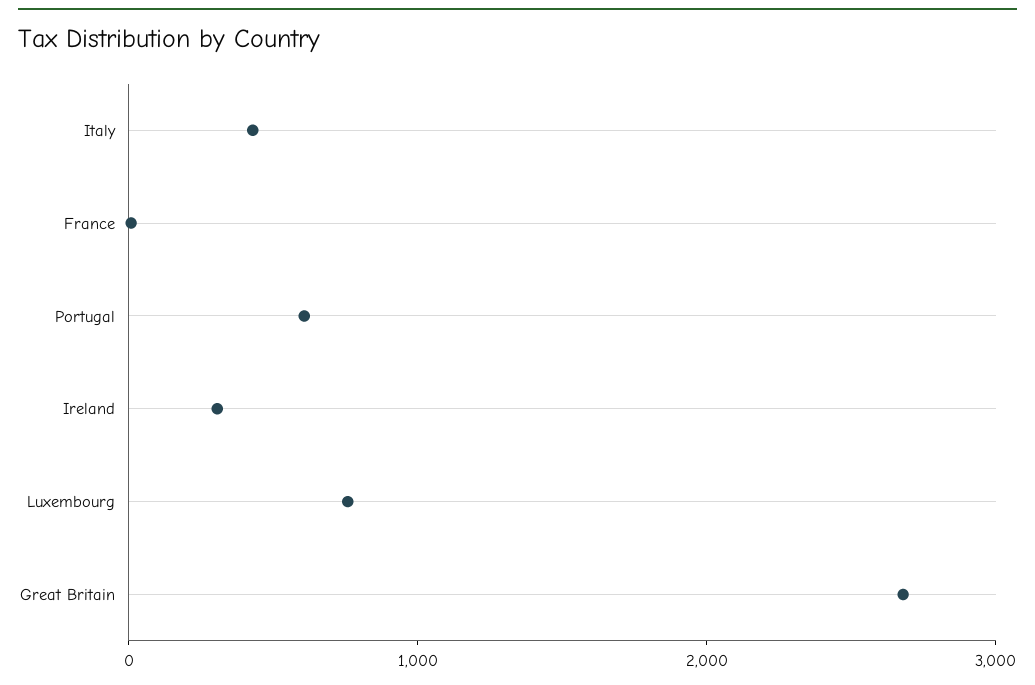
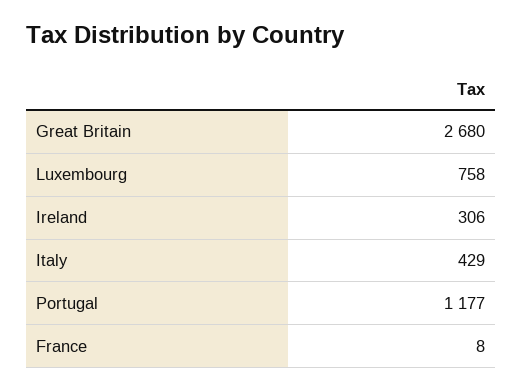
Portugal: 600 -> 1177

